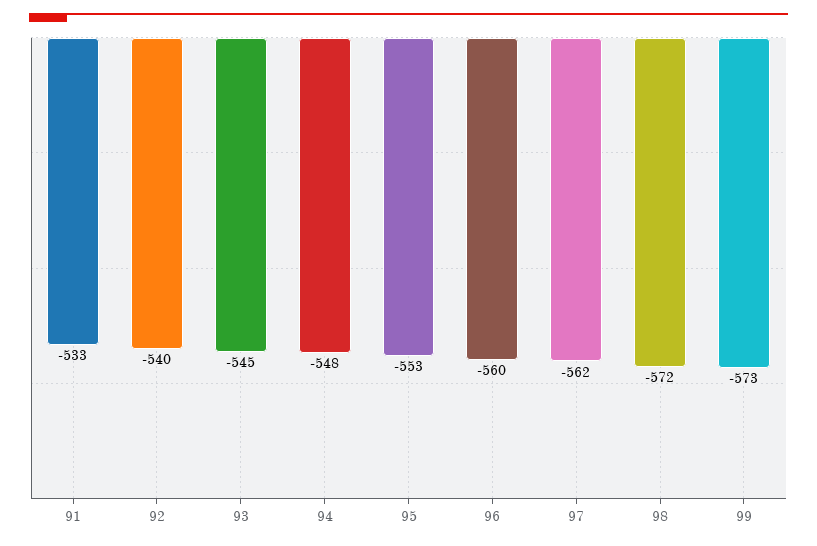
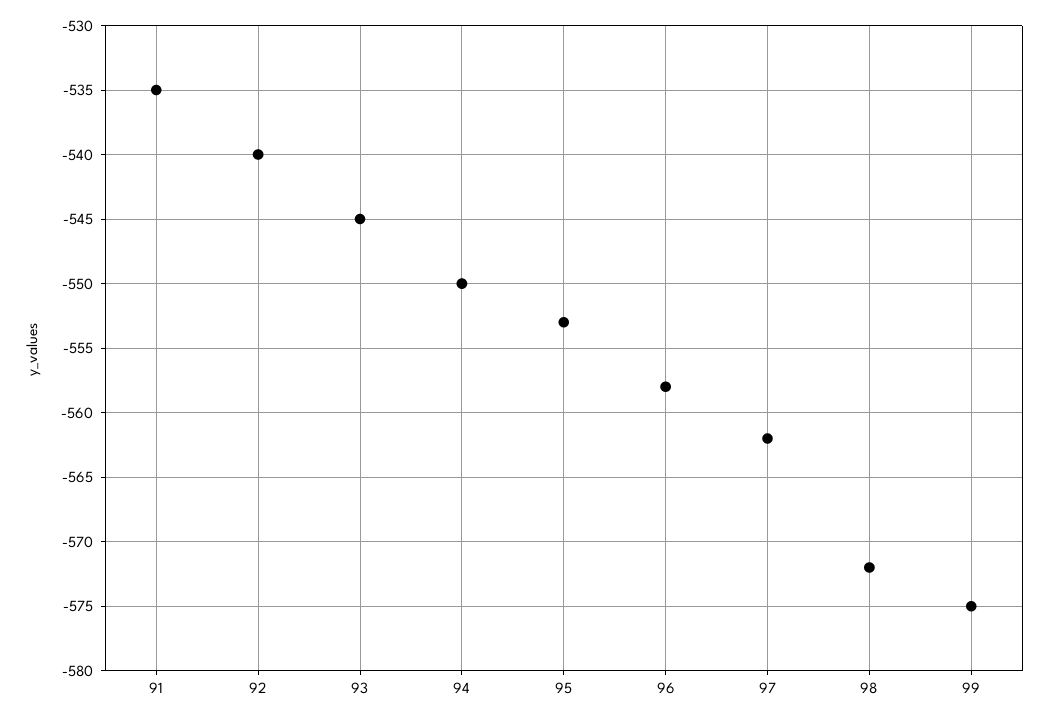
91: -533 -> -535
94: -548 -> -550
96: -560 -> -558
99: -573 -> -575

